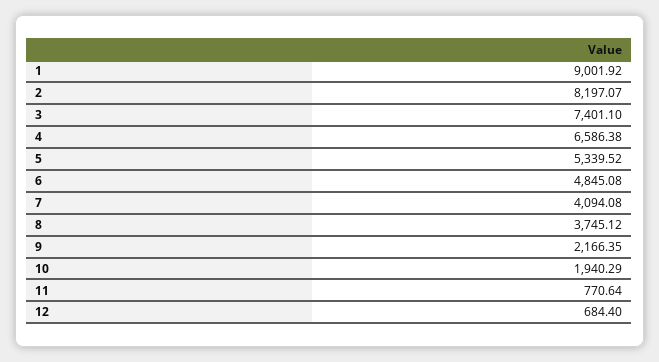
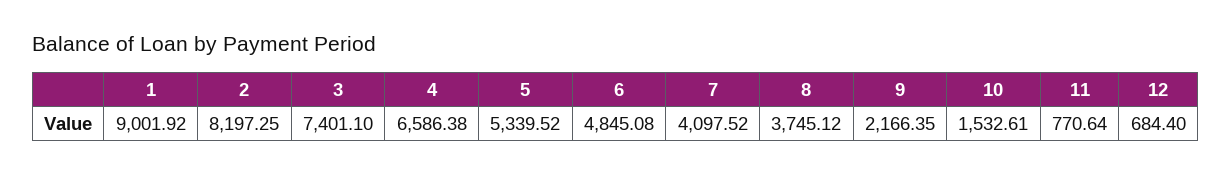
2: 8197.07 -> 8197.25
7: 4094.08 -> 4097.52
10: 1940.29 -> 1532.61

